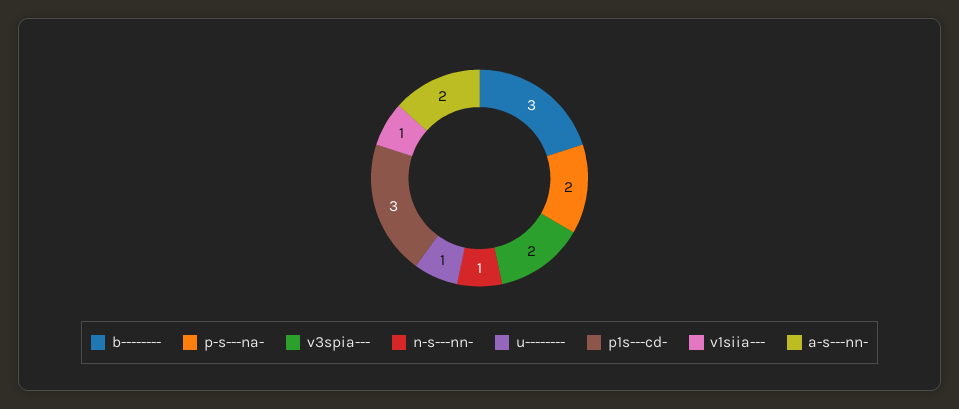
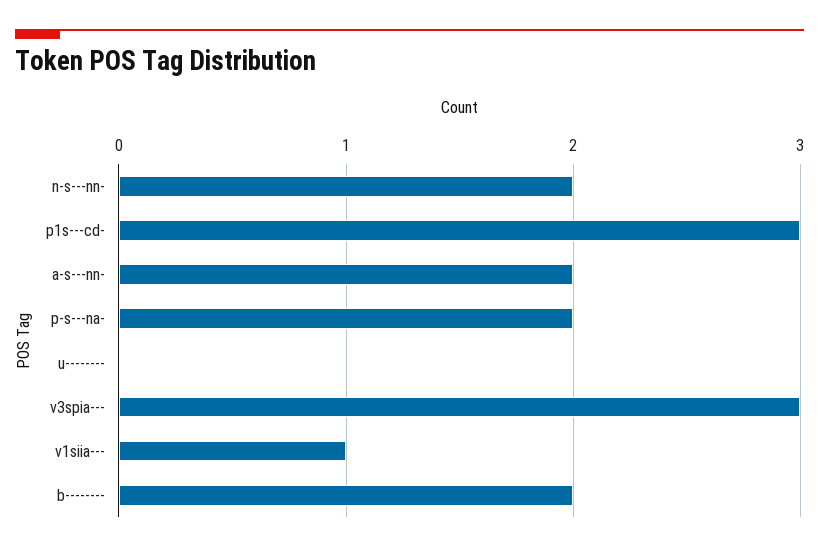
b--------: 3 -> 2
v3spia---: 2 -> 3
n-s---nn-: 1 -> 2
u--------: 1 -> 0

